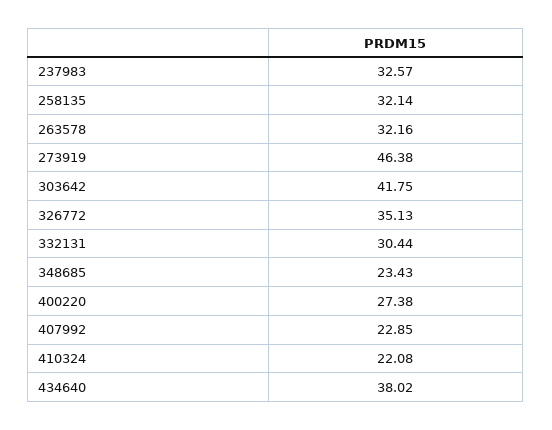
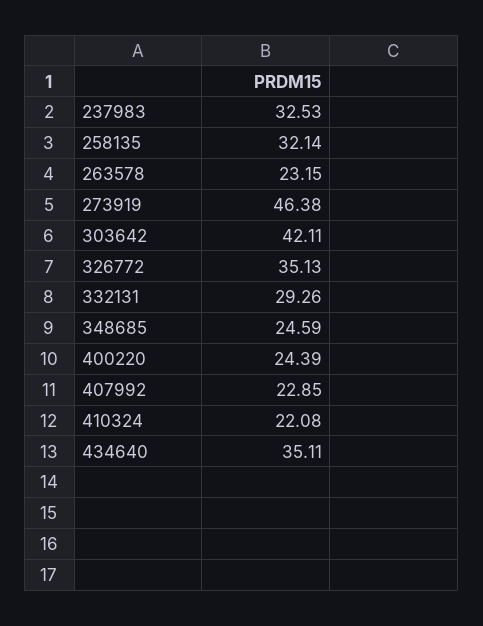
237983: 32.57 -> 32.53
263578: 32.16 -> 23.15
303642: 41.75 -> 42.11
332131: 30.44 -> 29.26
348685: 23.43 -> 24.59
400220: 27.38 -> 24.39
434640: 38.02 -> 35.11

